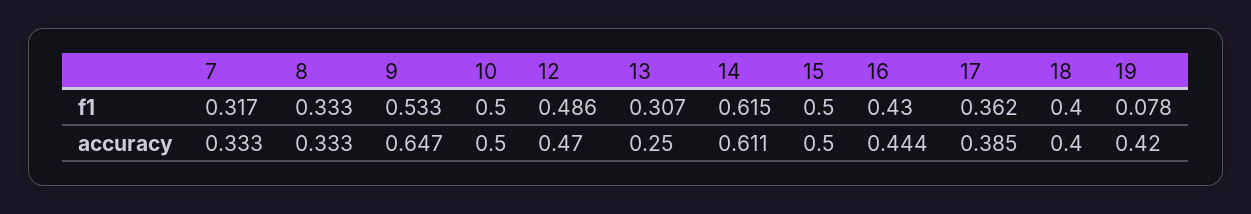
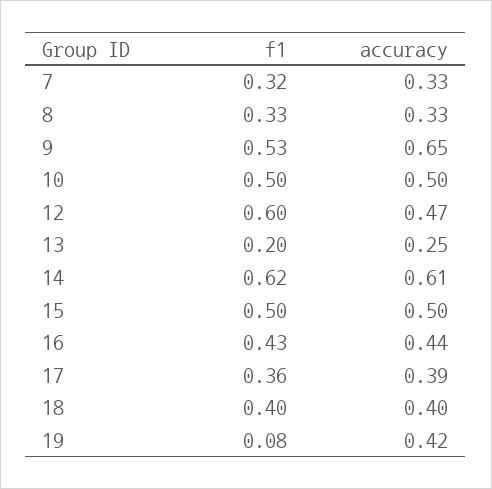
12, f1: 0.486 -> 0.6
13, f1: 0.307 -> 0.2

